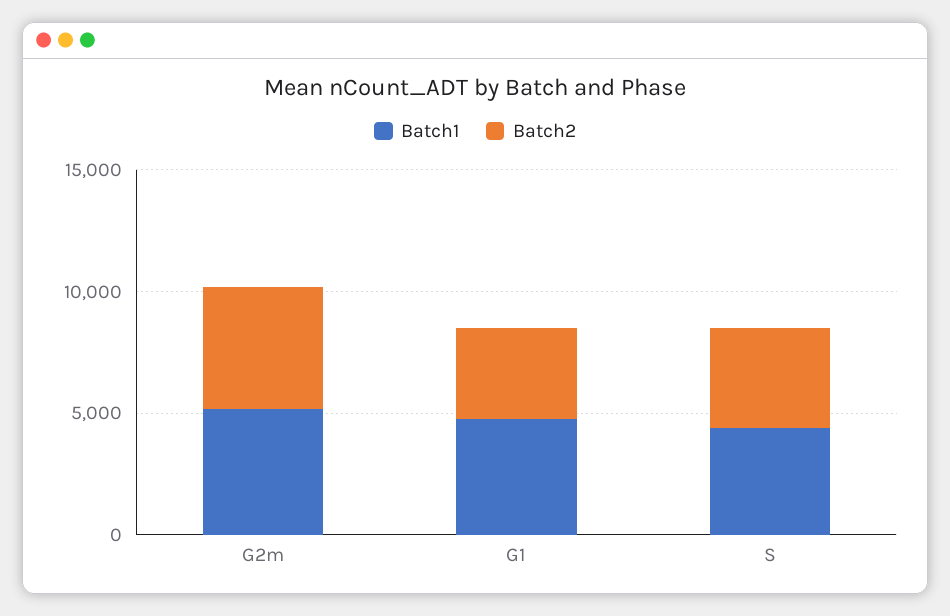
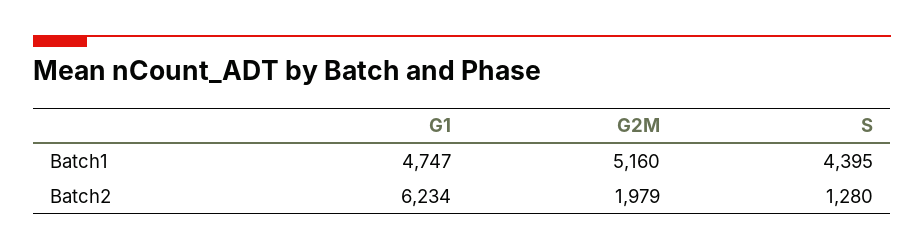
Batch2, G2m: 5000 -> 1979
Batch2, G1: 4000 -> 6234
Batch2, S: 4000 -> 1280

